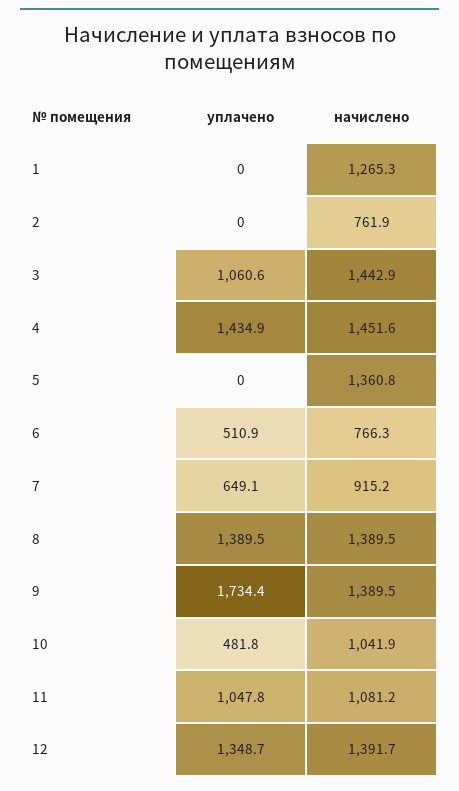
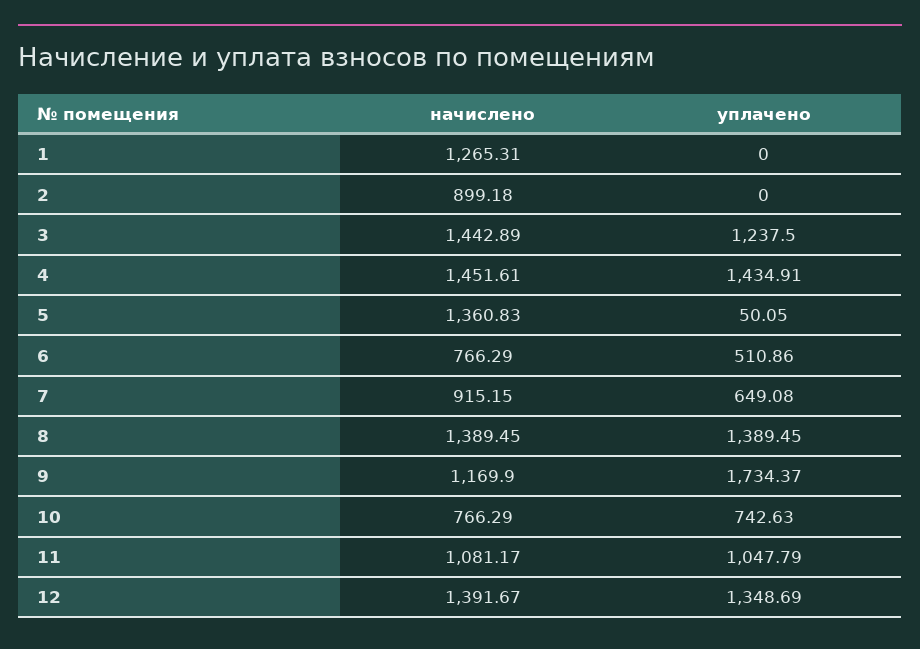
начислено, 2: 761.9 -> 899.18
уплачено, 3: 1060.6 -> 1237.5
уплачено, 5: 0 -> 50.05
начислено, 9: 1389.5 -> 1169.9
уплачено, 10: 481.8 -> 742.63
начислено, 10: 1041.9 -> 766.29

